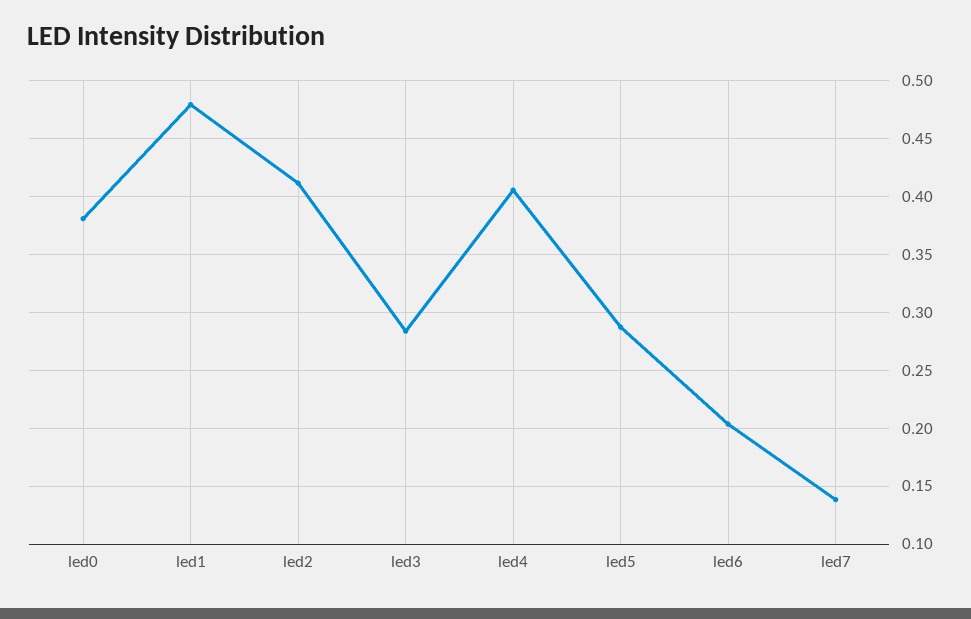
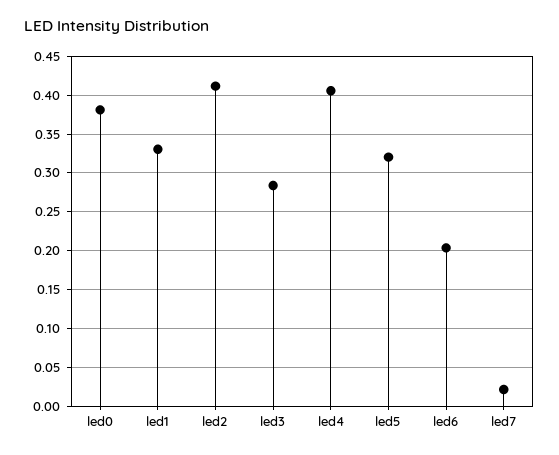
led1: 0.48 -> 0.33
led5: 0.29 -> 0.32
led7: 0.14 -> 0.02

